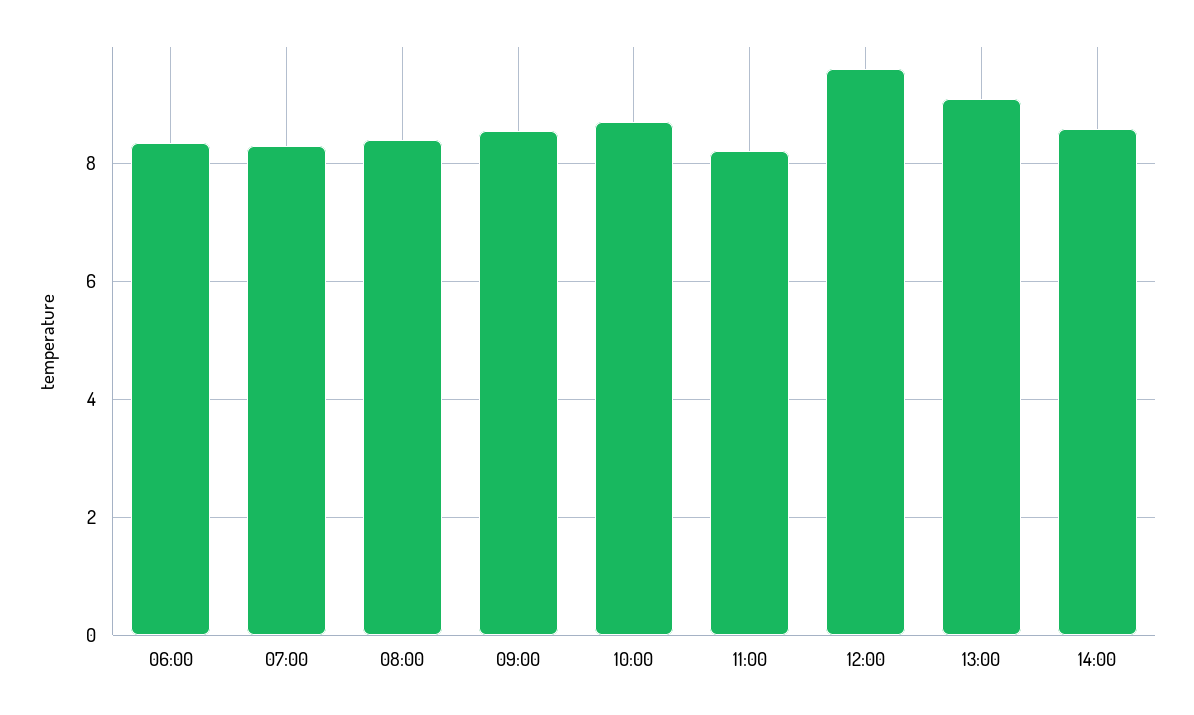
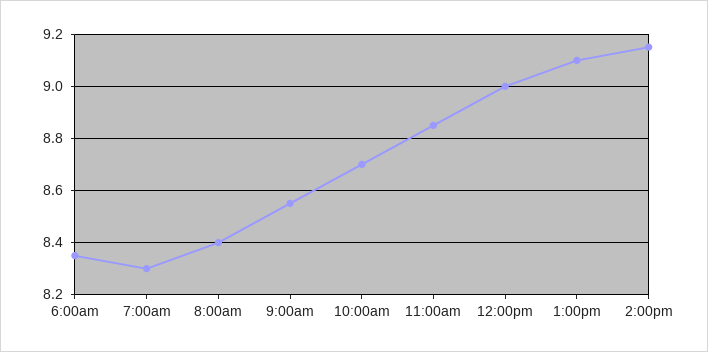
11:00: 8.2 -> 8.85
12:00: 9.6 -> 9
14:00: 8.6 -> 9.15

